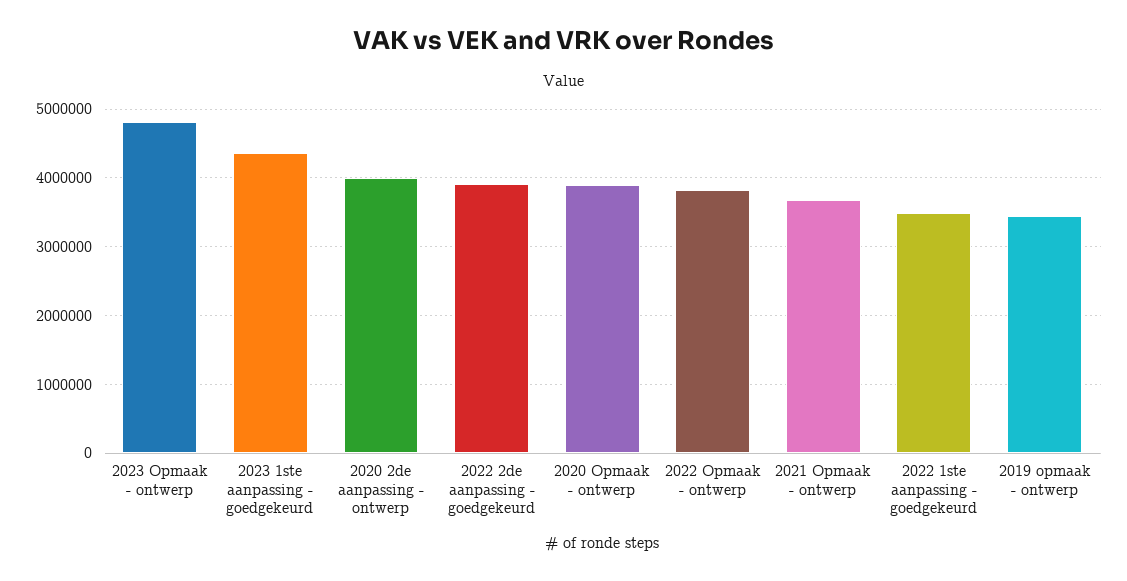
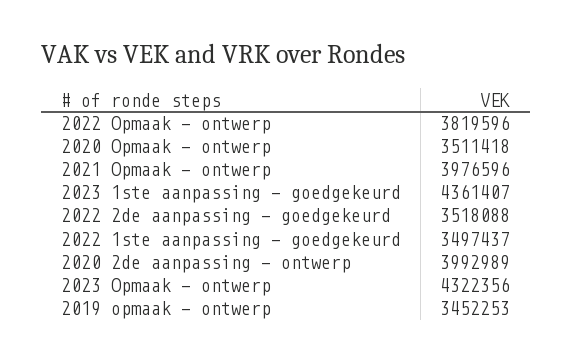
2023 Opmaak - ontwerp: 4800000 -> 4322356
2022 2de aanpassing - goedgekeurd: 3900000 -> 3518088
2020 Opmaak - ontwerp: 3900000 -> 3511418
2021 Opmaak - ontwerp: 3700000 -> 3976596

